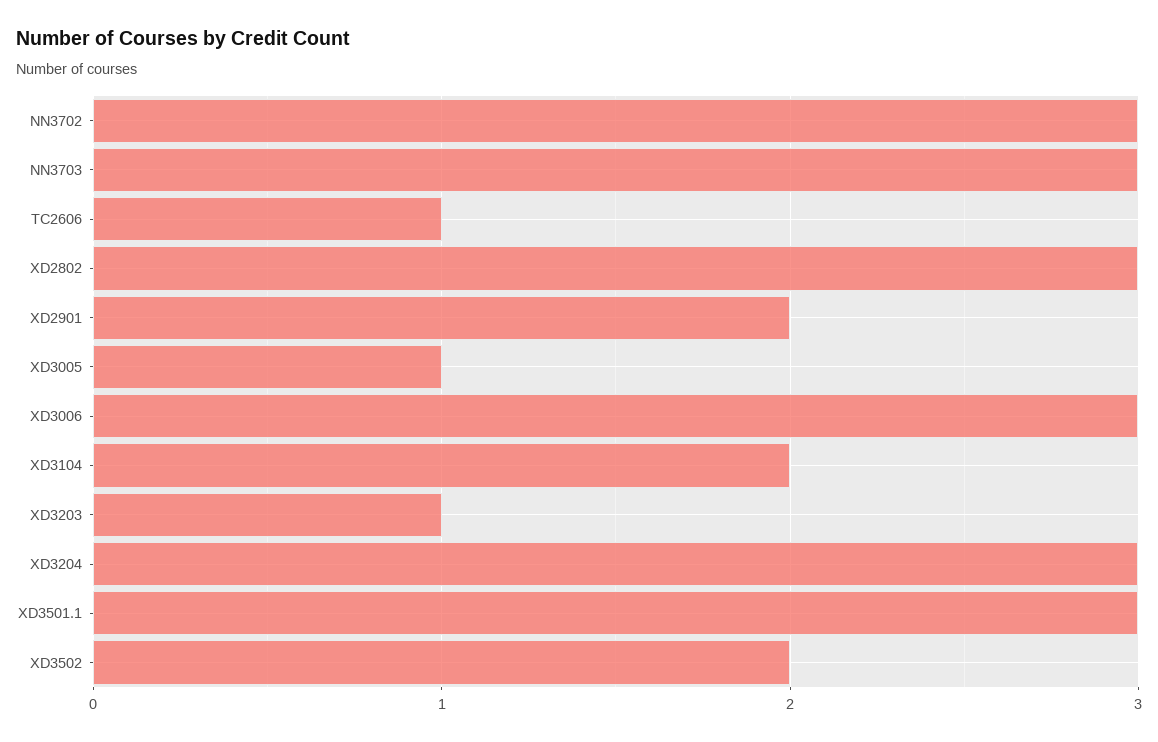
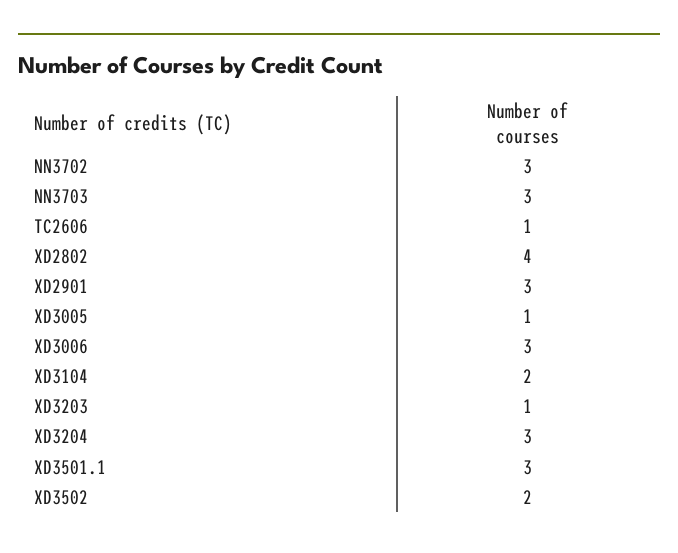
XD2802: 3 -> 4
XD2901: 2 -> 3

